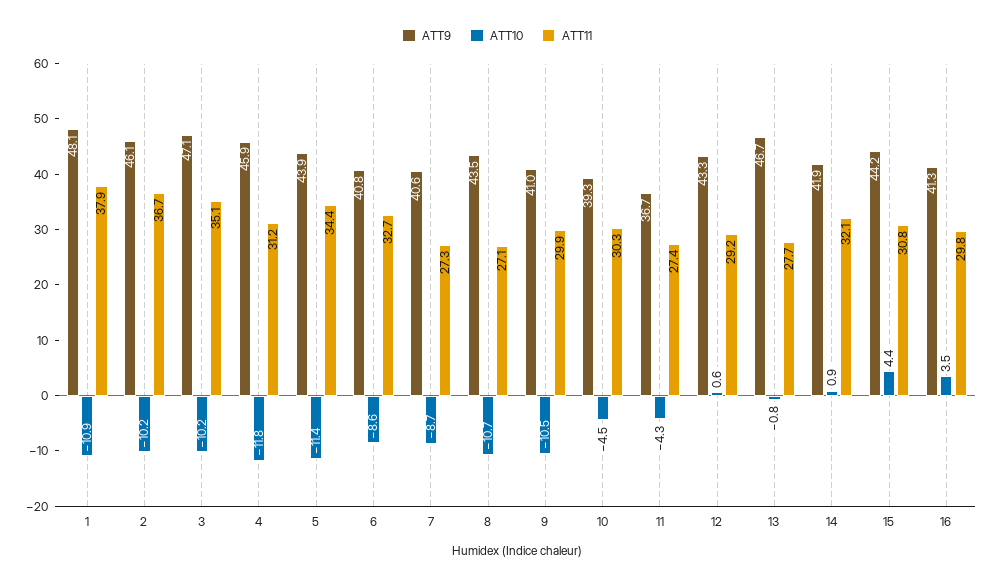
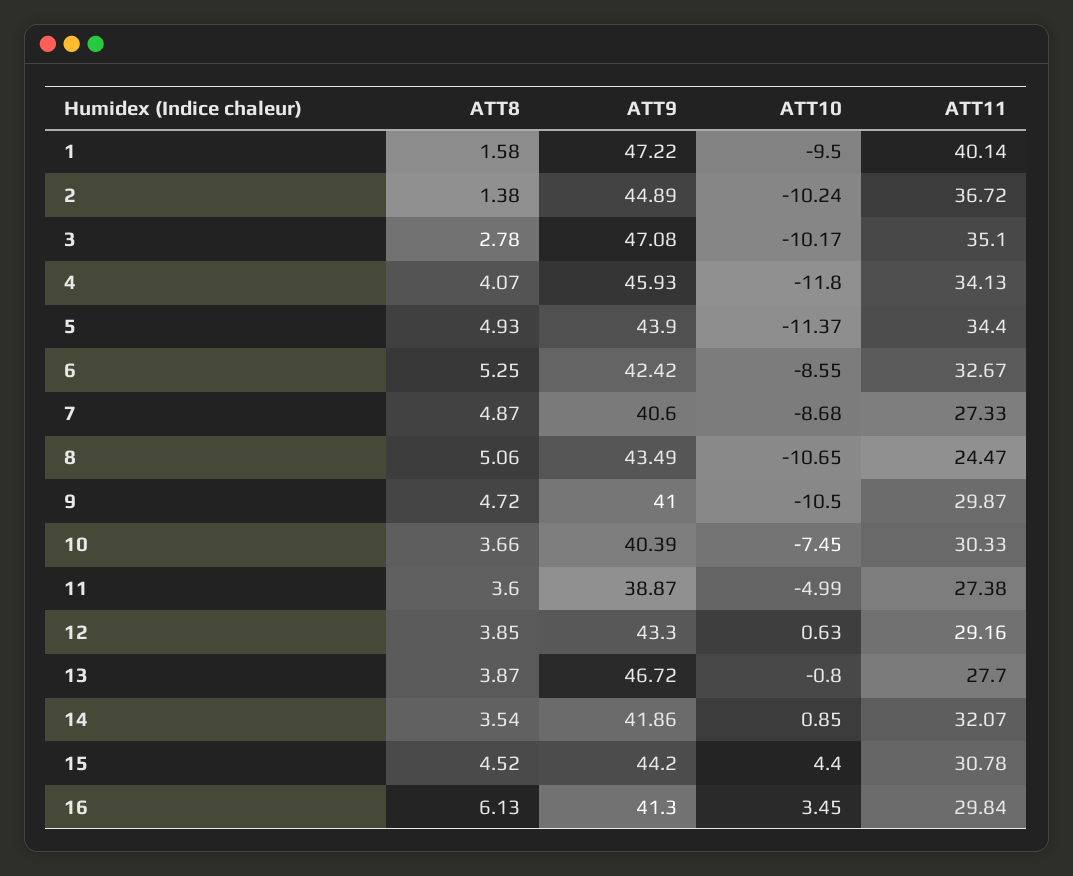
ATT9, 1: 48.1 -> 47.22
ATT10, 1: -10.9 -> -9.5
ATT11, 1: 37.9 -> 40.14
ATT9, 2: 46.1 -> 44.89
ATT11, 4: 31.2 -> 34.13
ATT9, 6: 40.8 -> 42.42
ATT11, 8: 27.1 -> 24.47
ATT9, 10: 39.3 -> 40.39
ATT10, 10: -4.5 -> -7.45
ATT9, 11: 36.7 -> 38.87
ATT10, 11: -4.3 -> -4.99
ATT8, 1: none -> 1.58
ATT8, 2: none -> 1.38
ATT8, 3: none -> 2.78
ATT8, 4: none -> 4.07
ATT8, 5: none -> 4.93
ATT8, 6: none -> 5.25
ATT8, 7: none -> 4.87
ATT8, 8: none -> 5.06
ATT8, 9: none -> 4.72
ATT8, 10: none -> 3.66
ATT8, 11: none -> 3.6
ATT8, 12: none -> 3.85
ATT8, 13: none -> 3.87
ATT8, 14: none -> 3.54
ATT8, 15: none -> 4.52
ATT8, 16: none -> 6.13

